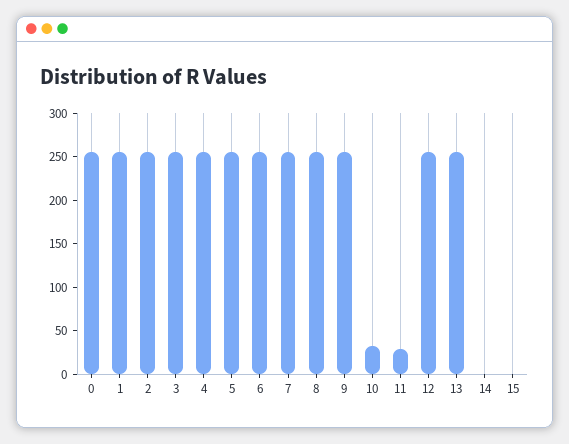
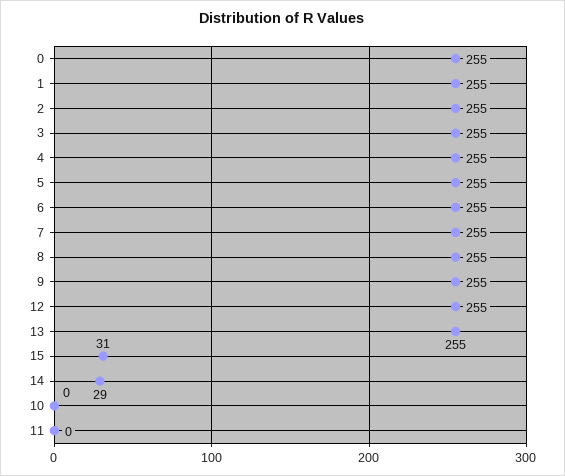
10: 30 -> 0
11: 30 -> 0
14: 0 -> 29
15: 0 -> 31

